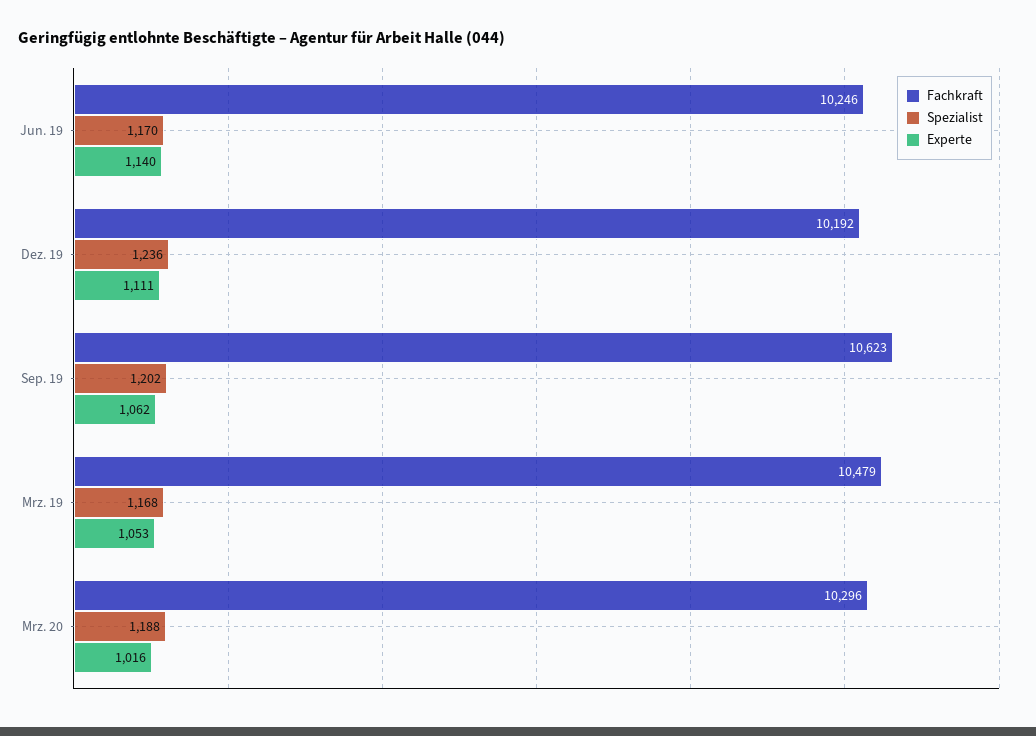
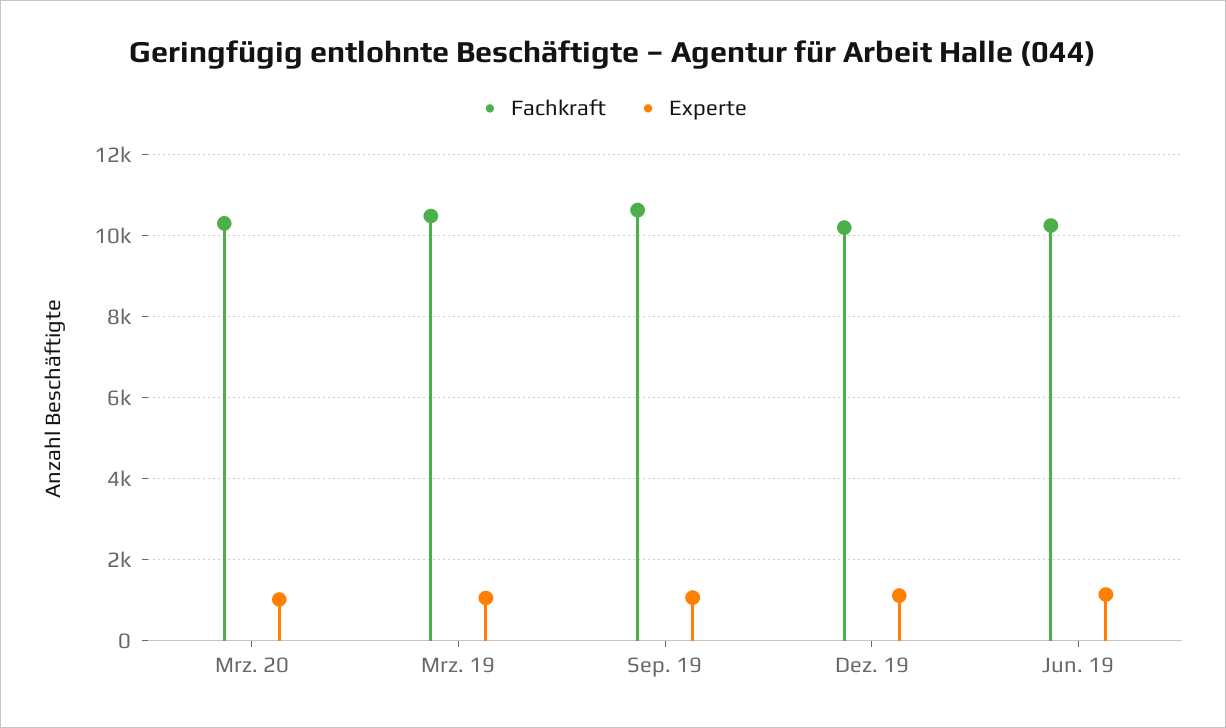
Spezialist, Jun. 19: 1170 -> none
Spezialist, Dez. 19: 1236 -> none
Spezialist, Sep. 19: 1202 -> none
Spezialist, Mrz. 19: 1168 -> none
Spezialist, Mrz. 20: 1188 -> none

